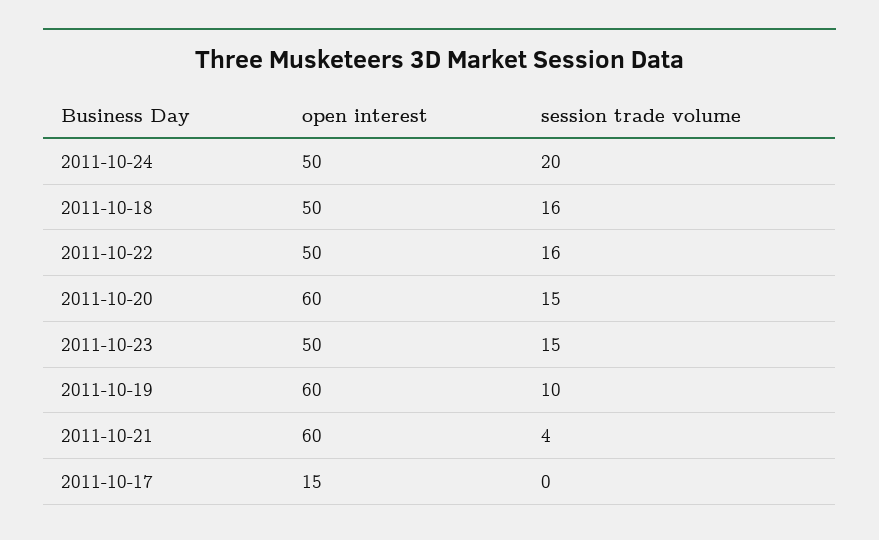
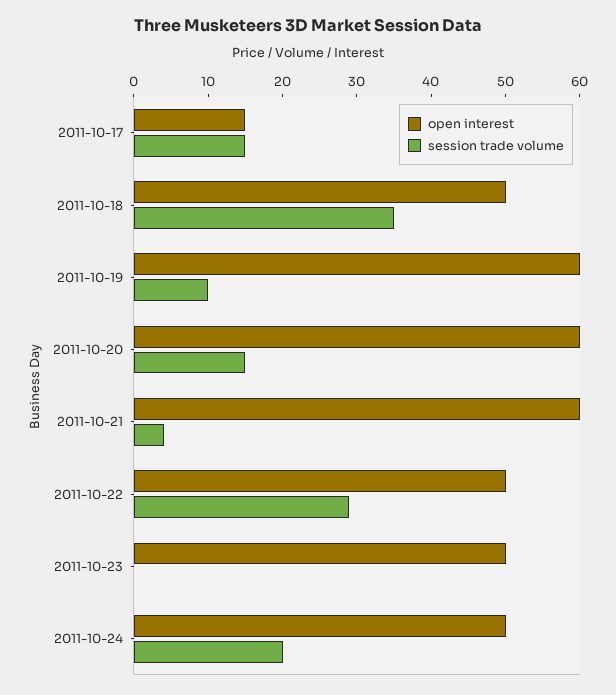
session trade volume, 2011-10-18: 16 -> 35
session trade volume, 2011-10-22: 16 -> 30
session trade volume, 2011-10-23: 15 -> 0
session trade volume, 2011-10-17: 0 -> 15

